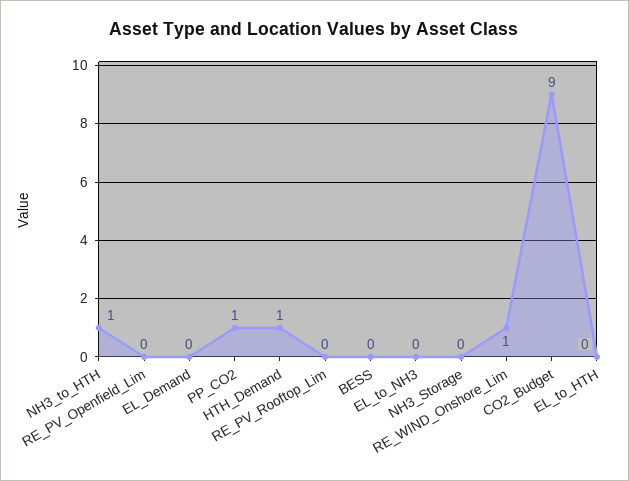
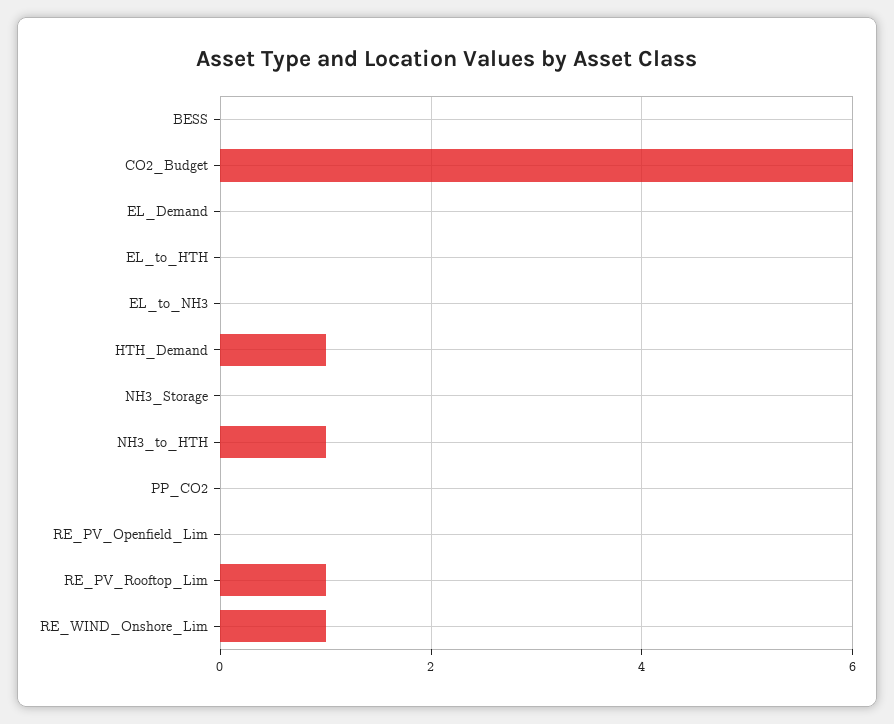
PP_CO2: 1 -> 0
RE_PV_Rooftop_Lim: 0 -> 1
CO2_Budget: 9 -> 6

